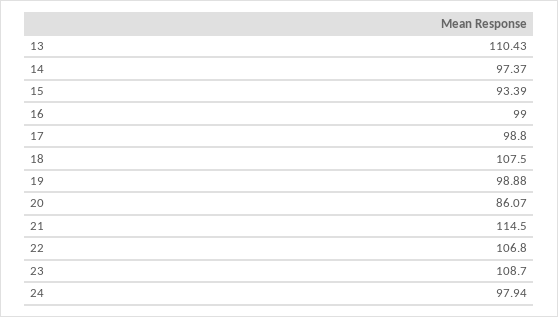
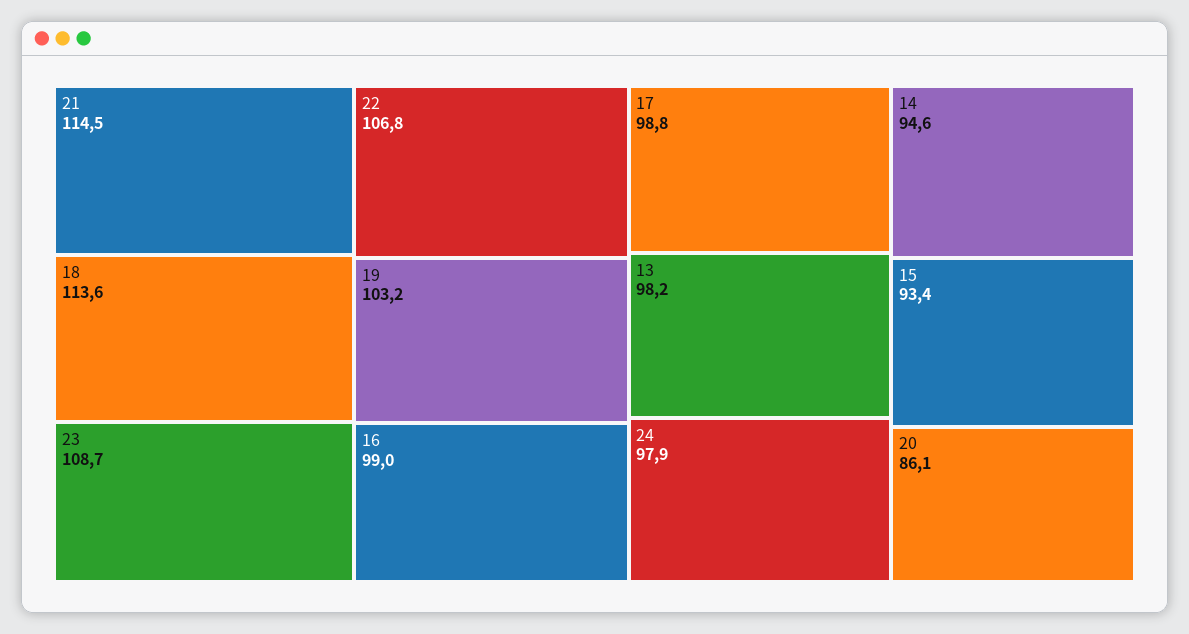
13: 110.43 -> 98.2
14: 97.37 -> 94.6
18: 107.5 -> 113.6
19: 98.88 -> 103.2

